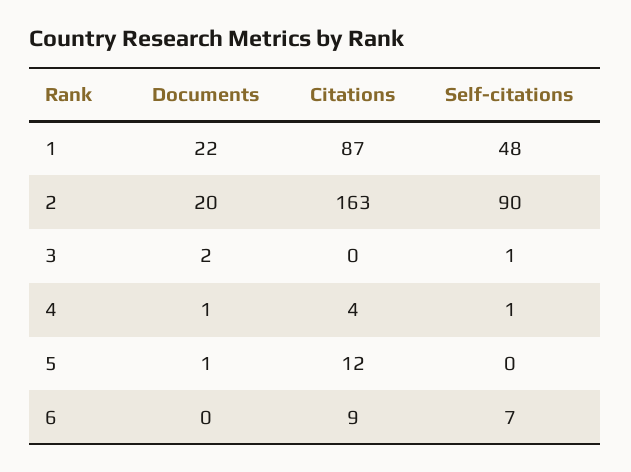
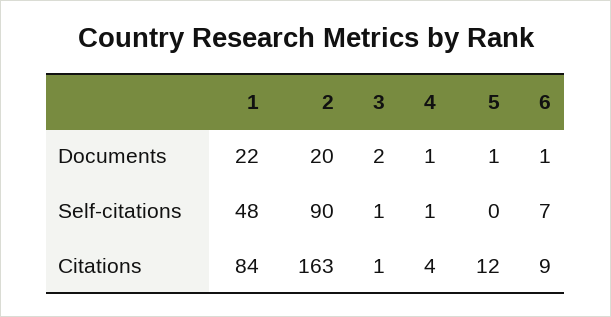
Citations, 1: 87 -> 84
Citations, 3: 0 -> 1
Documents, 6: 0 -> 1

